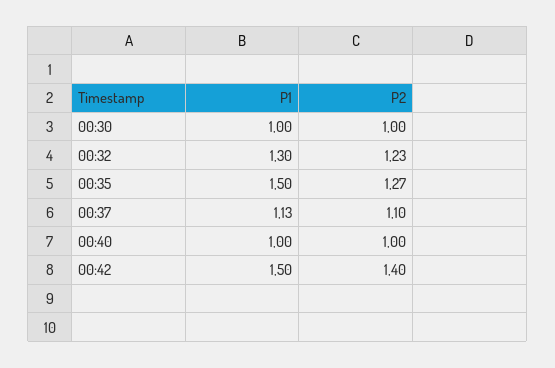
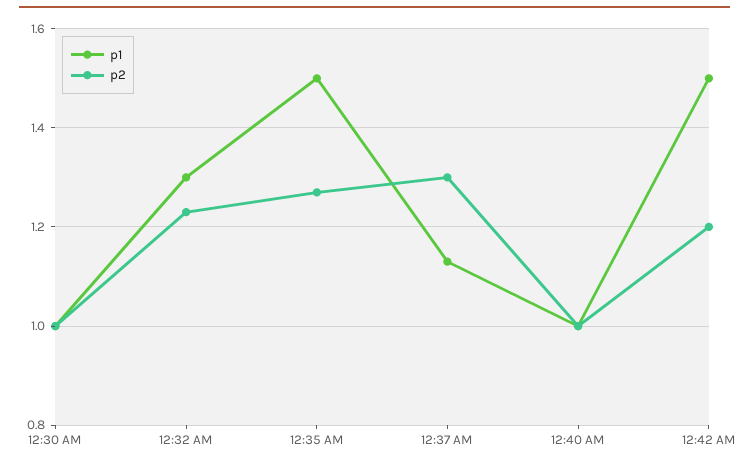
P2, 00:37: 1.1 -> 1.3
P2, 00:42: 1.4 -> 1.2

